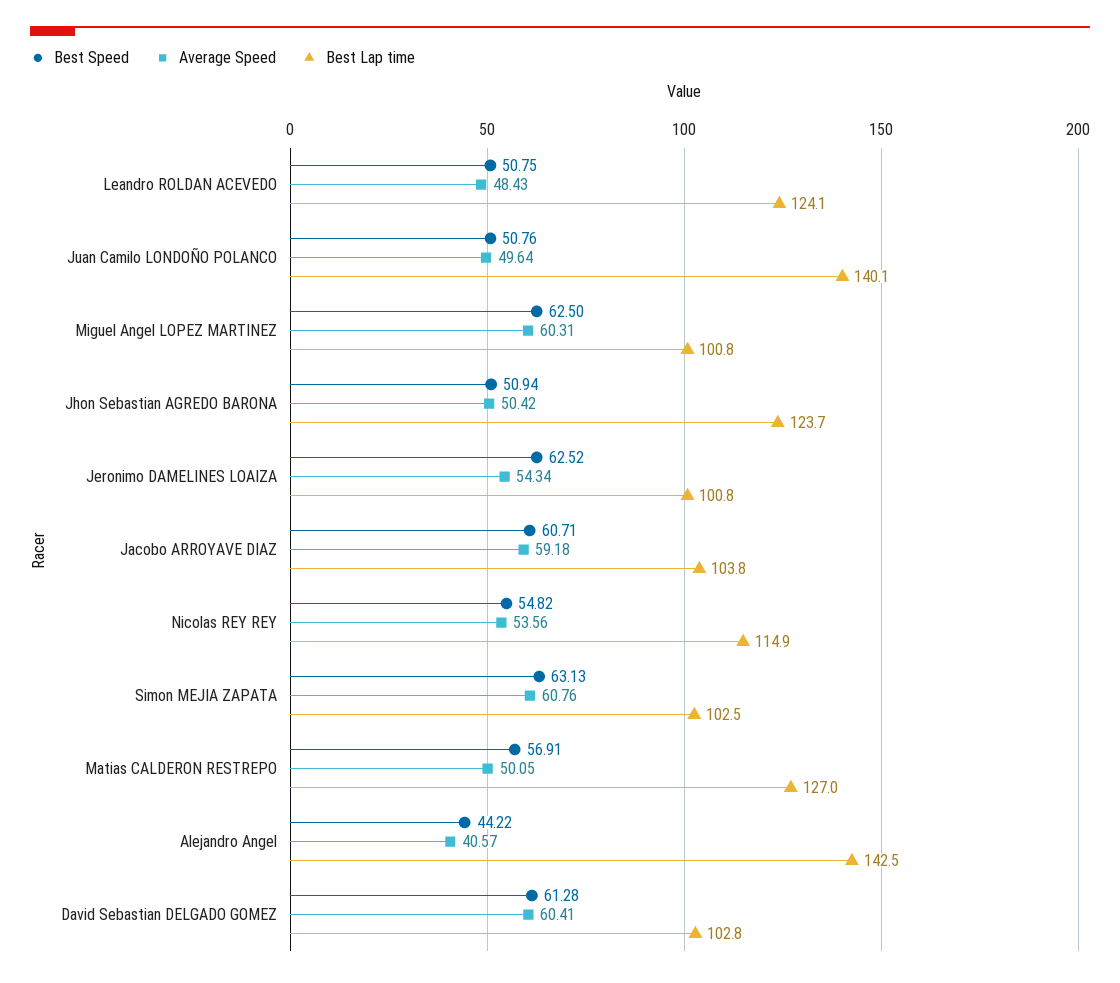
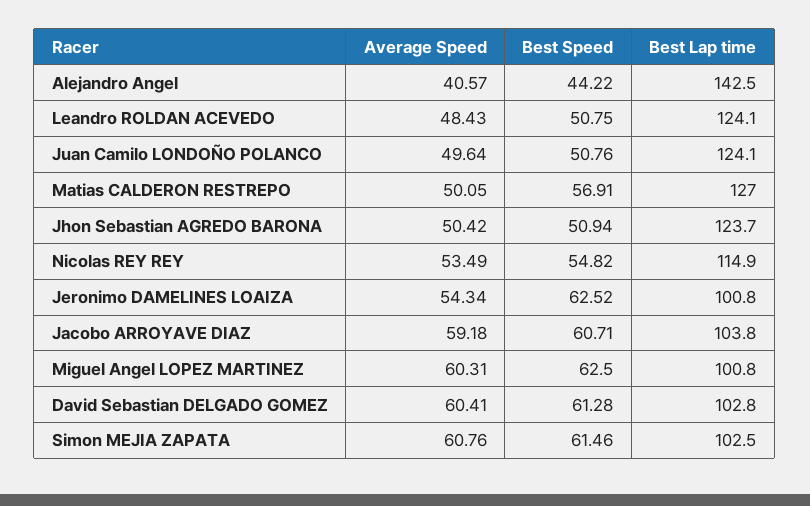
Best Lap time, Juan Camilo LONDOÑO POLANCO: 140.1 -> 124.1
Average Speed, Nicolas REY REY: 53.56 -> 53.49
Best Speed, Simon MEJIA ZAPATA: 63.13 -> 61.46

